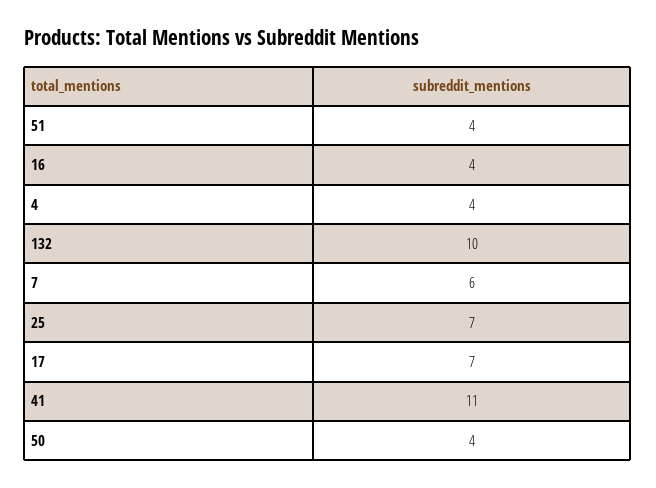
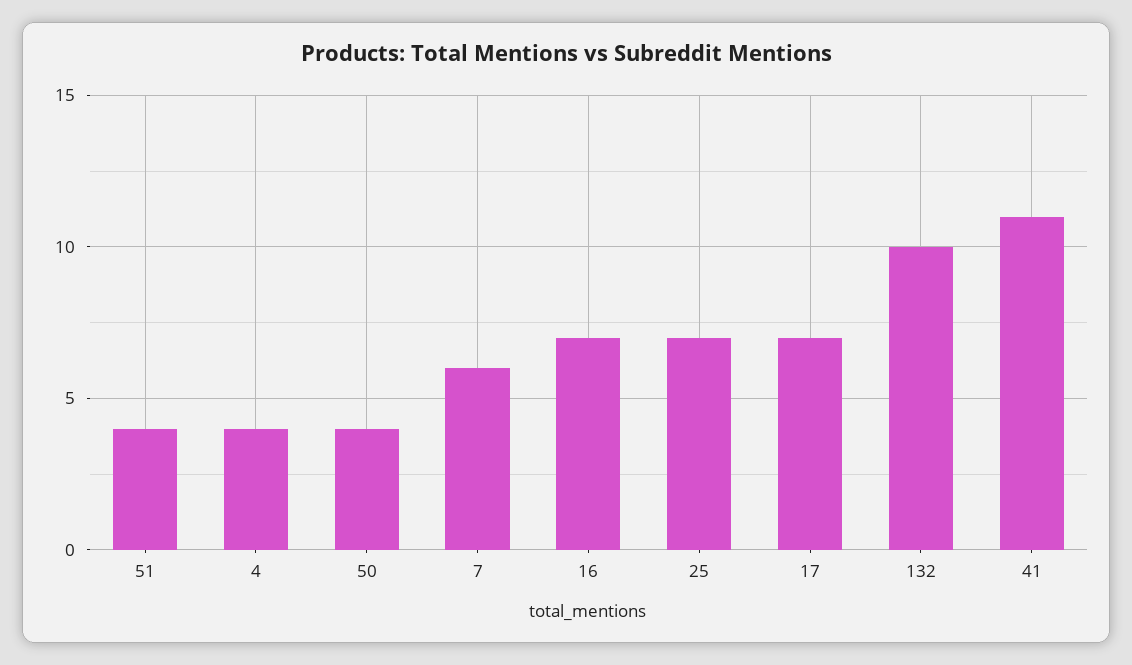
16: 4 -> 7

